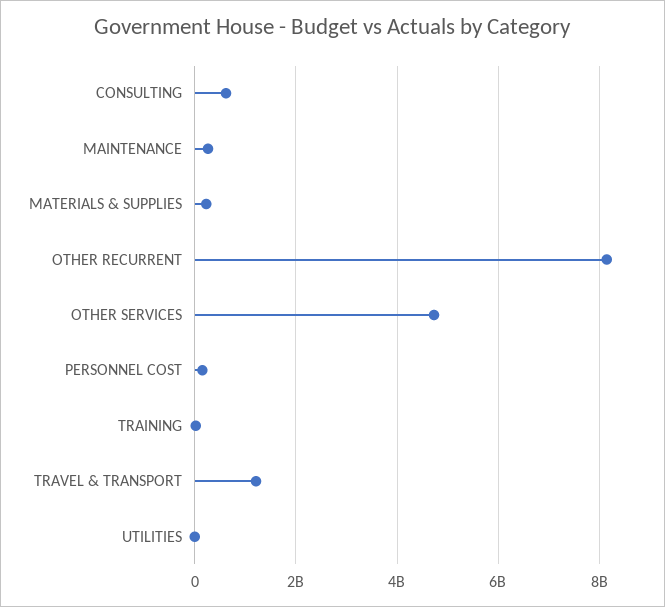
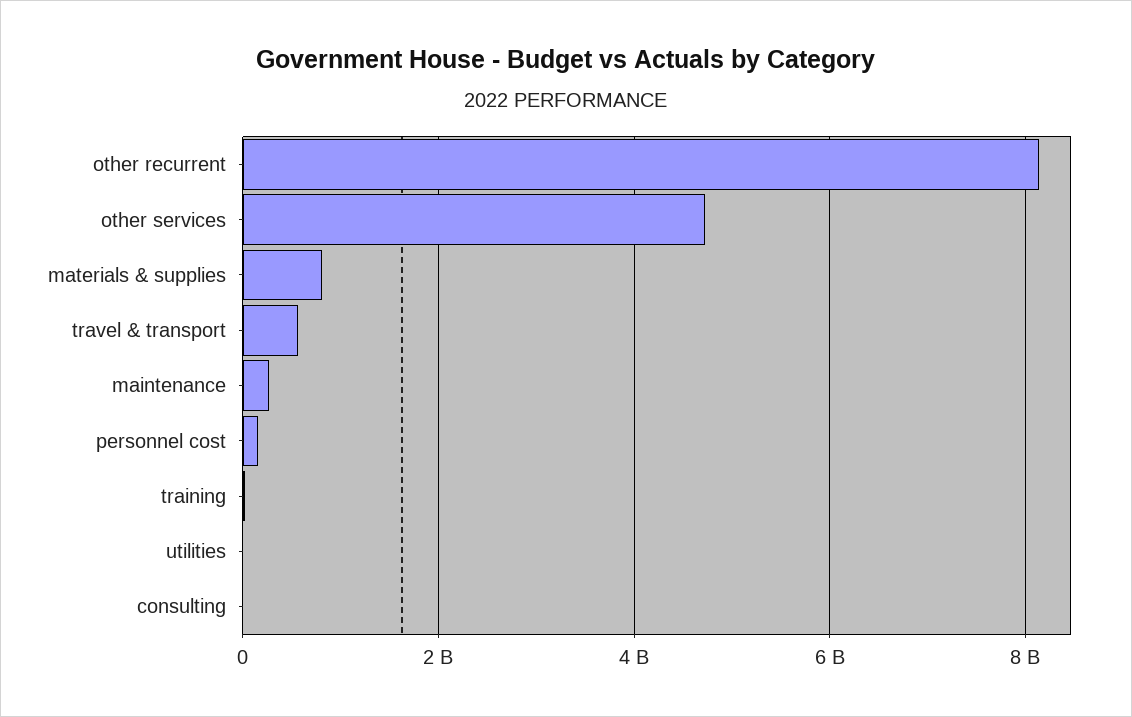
CONSULTING: 600000000 -> 0
MATERIALS & SUPPLIES: 200000000 -> 800000000
TRAVEL & TRANSPORT: 1200000000 -> 600000000

